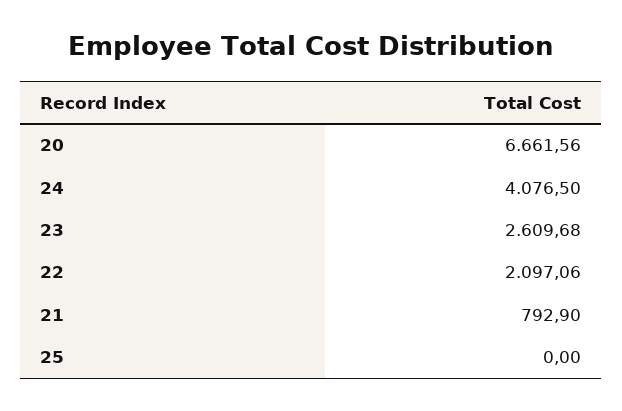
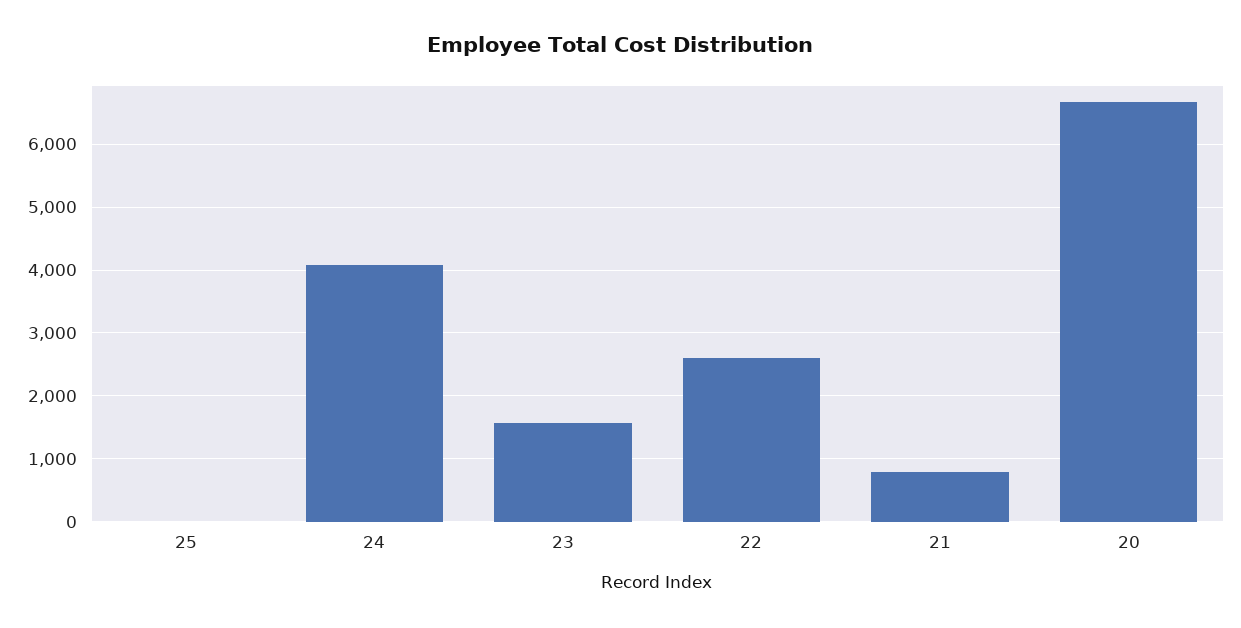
23: 2609.68 -> 1600
22: 2097.06 -> 2600

